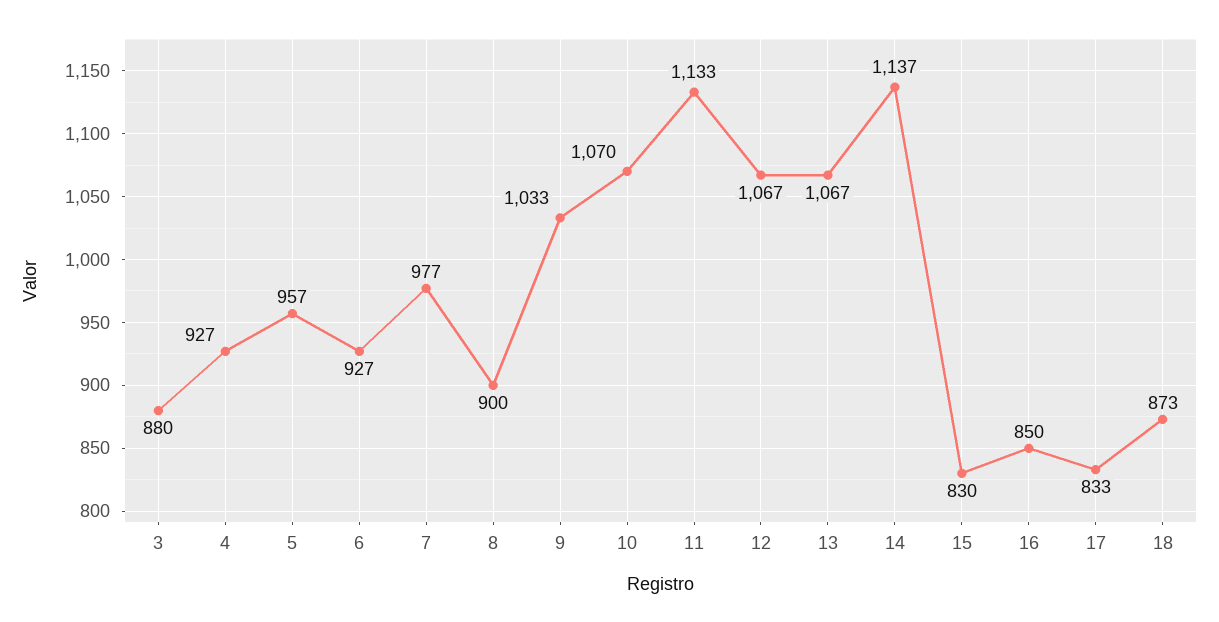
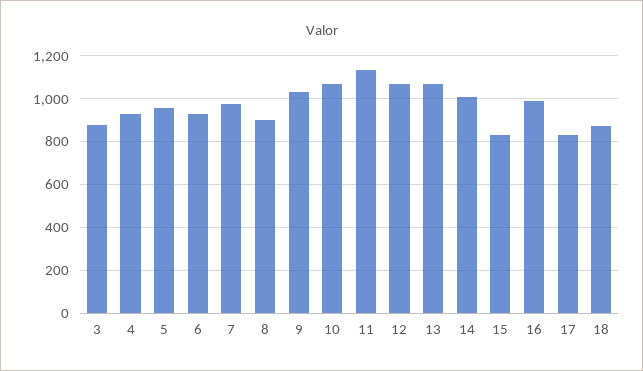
14: 1137 -> 1000
16: 850 -> 1000

